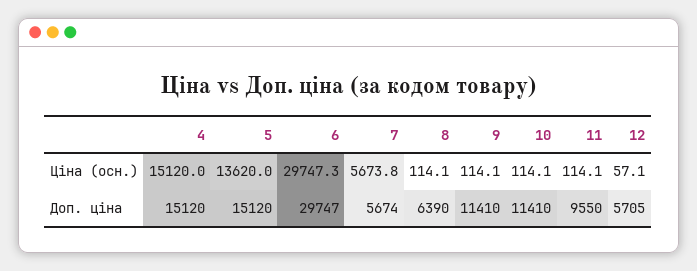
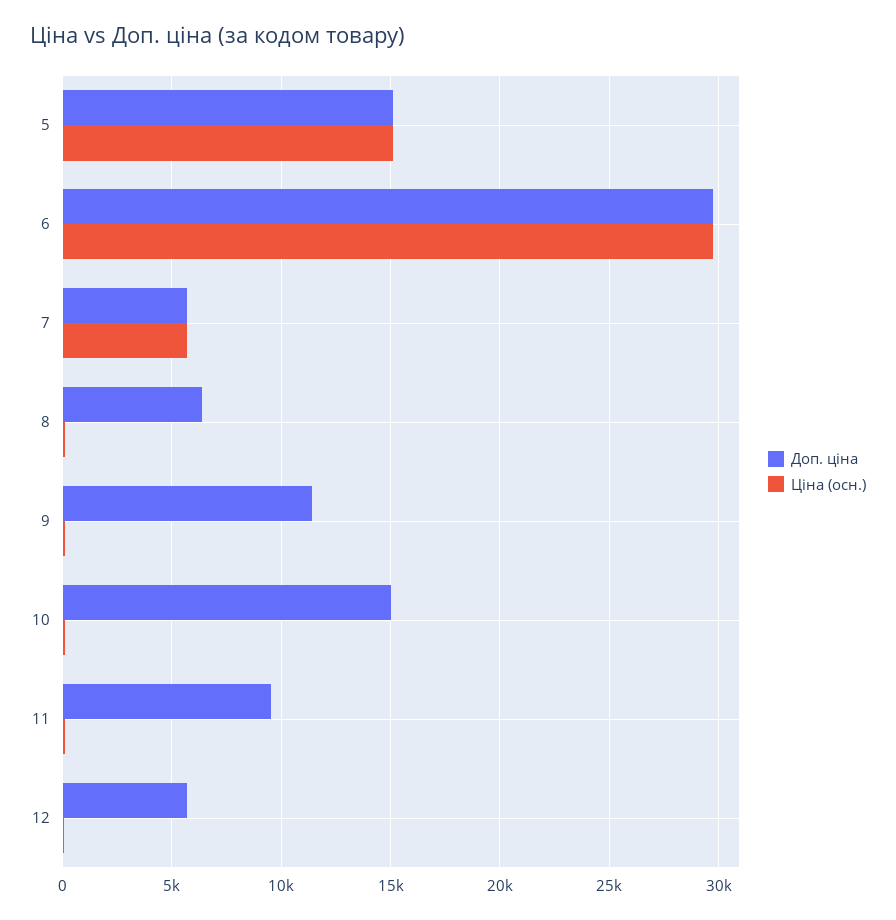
Ціна (осн.), 4: 15120 -> none
Ціна (осн.), 5: 13620 -> 15000
Доп. ціна, 4: 15120 -> none
Доп. ціна, 10: 11410 -> 15000

